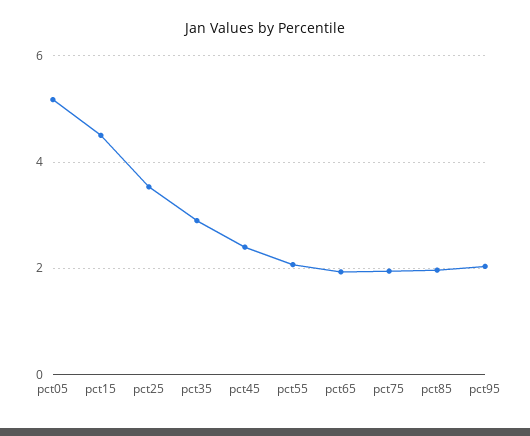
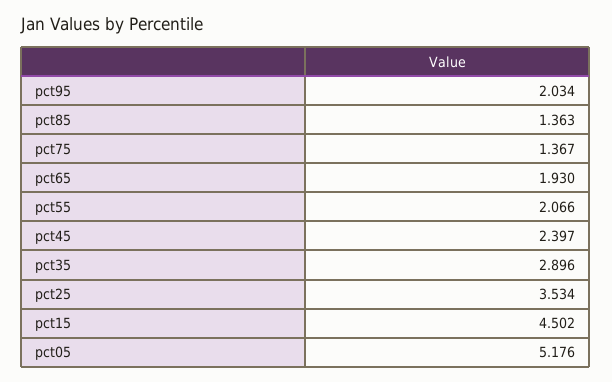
pct75: 2 -> 1.367
pct85: 2 -> 1.363

